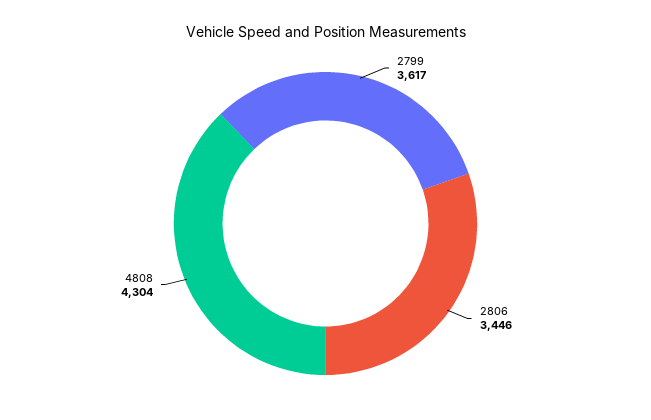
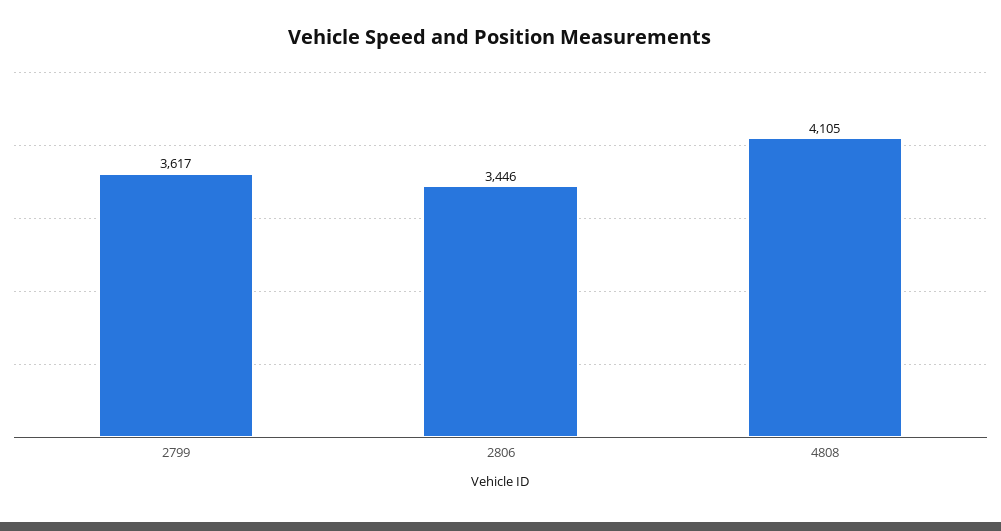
4808: 4304 -> 4105

